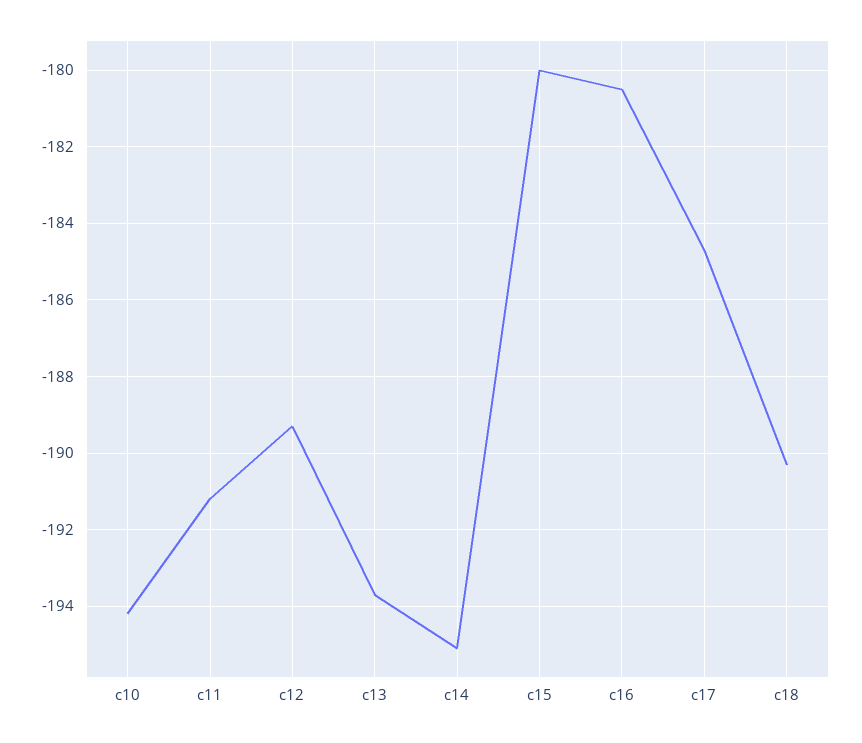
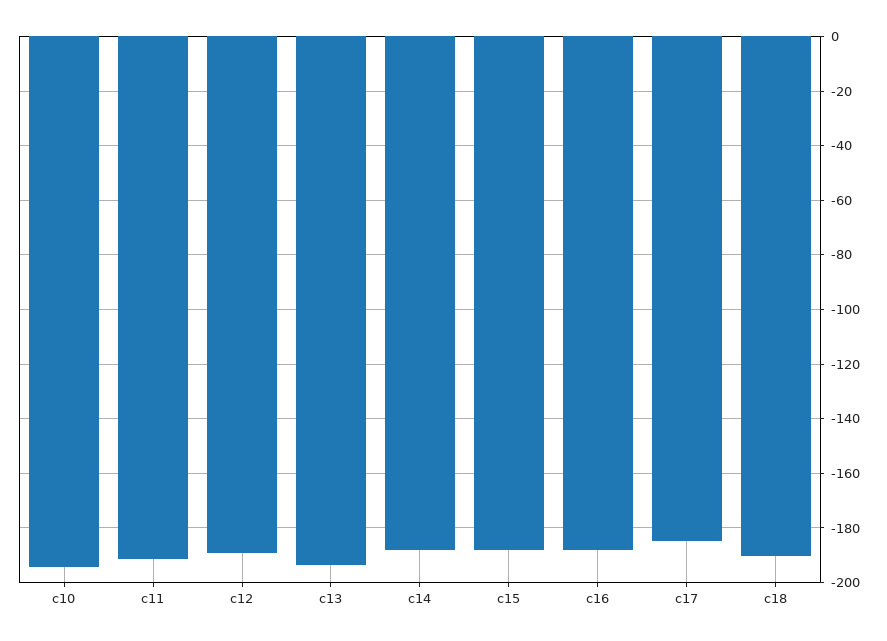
c14: -195 -> -187.5
c15: -180 -> -187.5
c16: -180.5 -> -187.5

